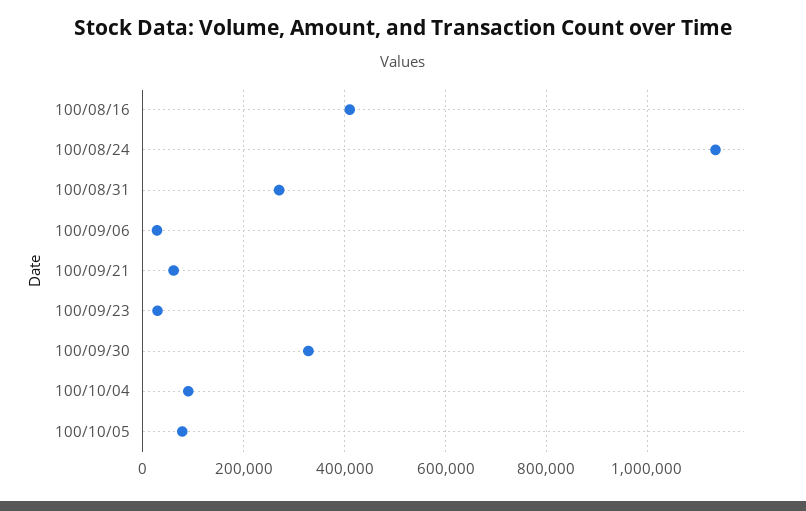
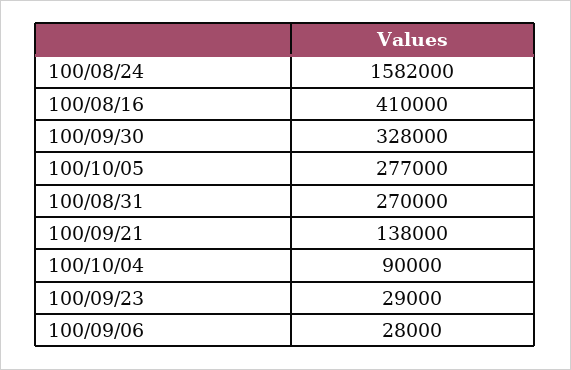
100/08/24: 1140000 -> 1582000
100/09/21: 60000 -> 138000
100/10/05: 80000 -> 277000

